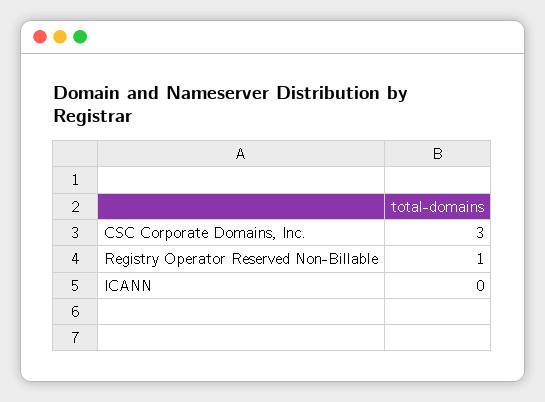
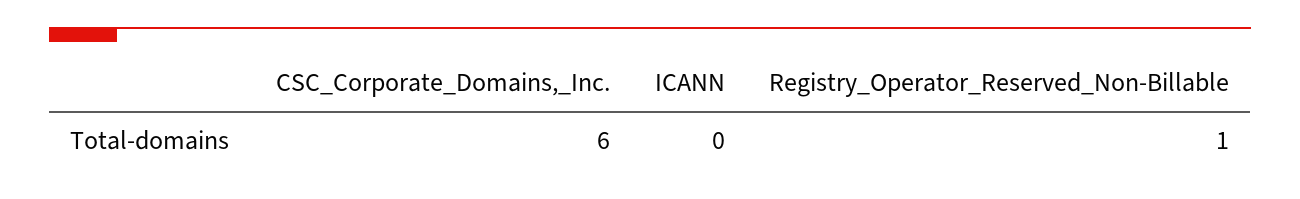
CSC Corporate Domains, Inc.: 3 -> 6

